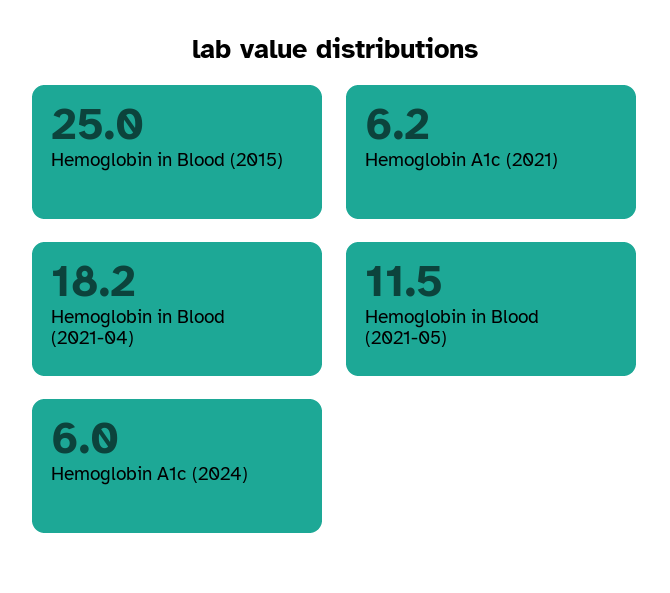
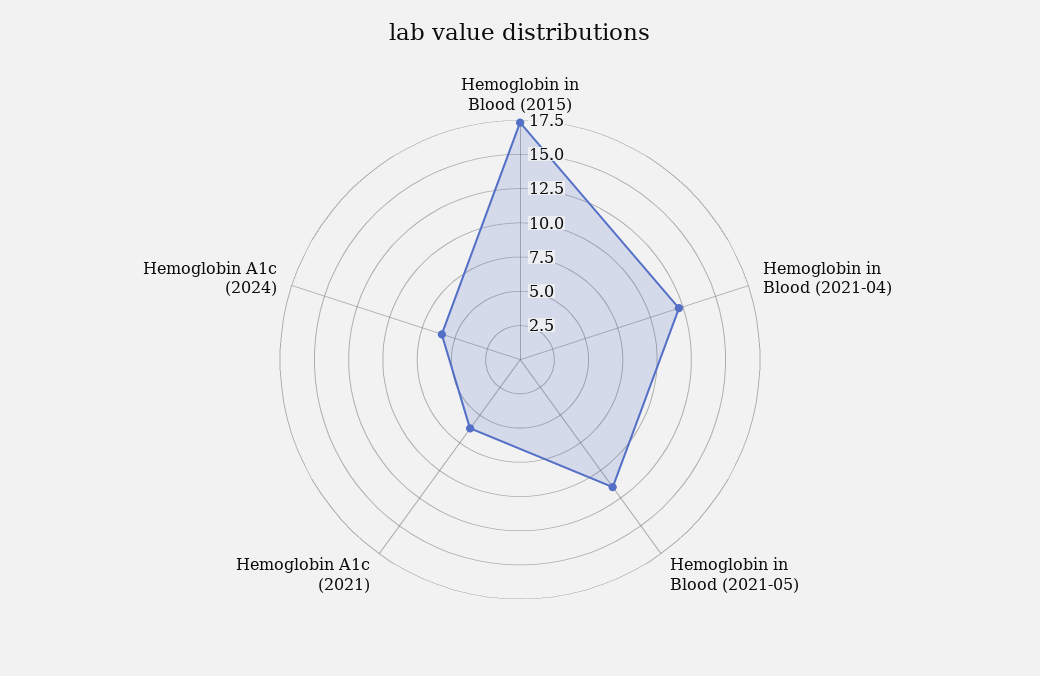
Hemoglobin in Blood (2015): 25 -> 17.5
Hemoglobin in Blood (2021-04): 18.2 -> 12.5

